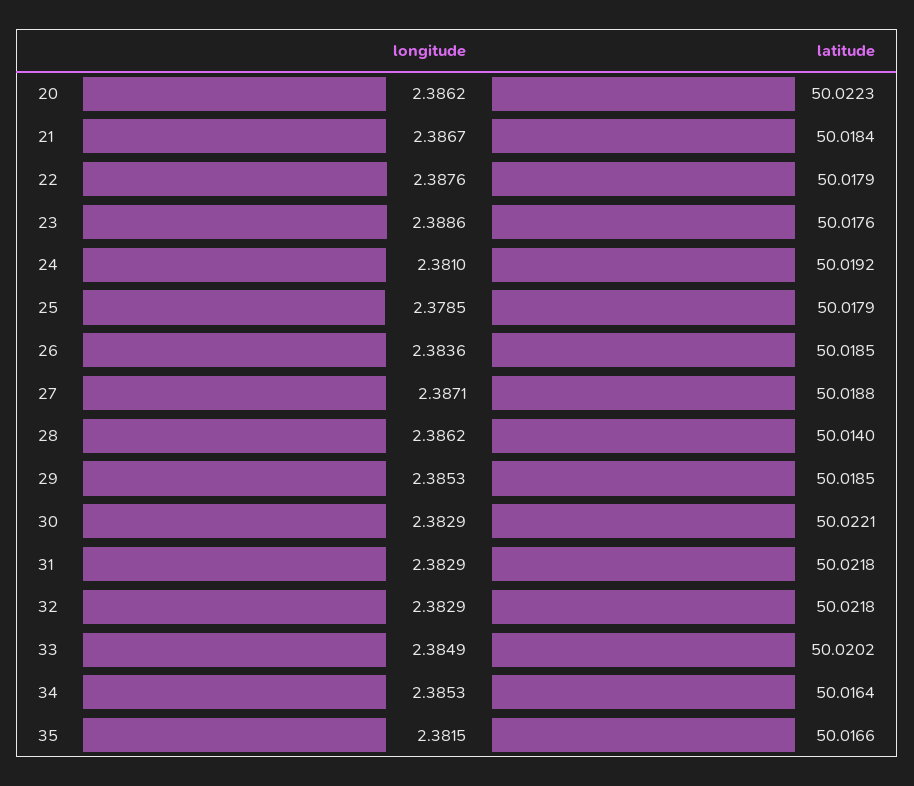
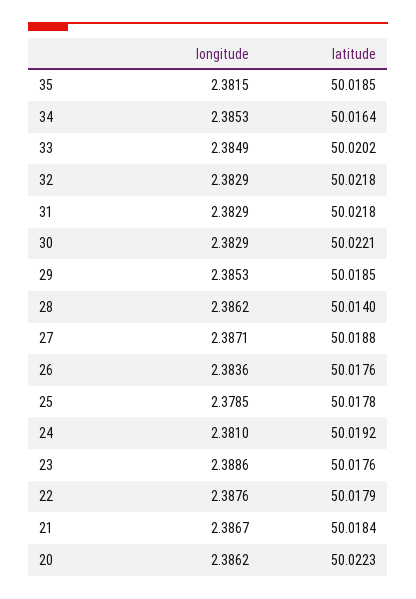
latitude, 25: 50.0179 -> 50.0178
latitude, 26: 50.0185 -> 50.0176
latitude, 35: 50.0166 -> 50.0185

